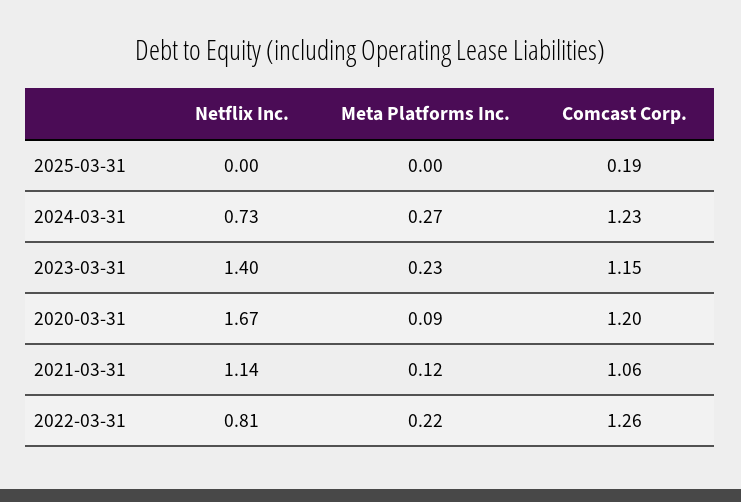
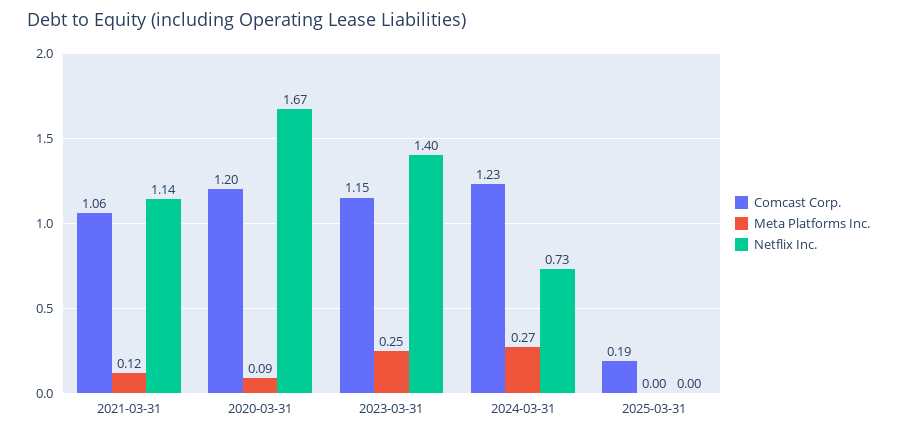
Meta Platforms Inc., 2023-03-31: 0.23 -> 0.25
Netflix Inc., 2022-03-31: 0.81 -> none
Meta Platforms Inc., 2022-03-31: 0.22 -> none
Comcast Corp., 2022-03-31: 1.26 -> none

